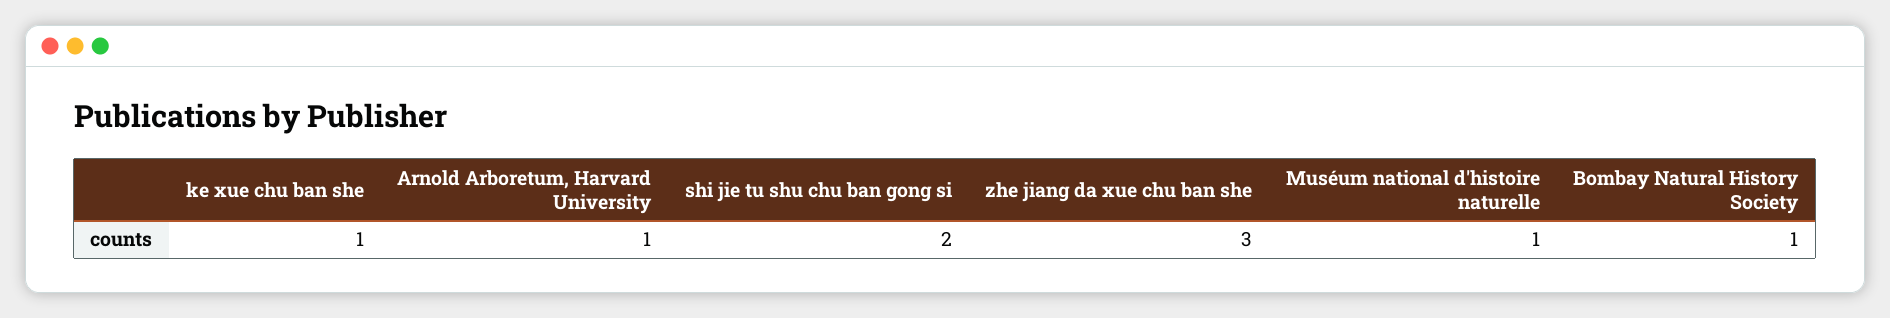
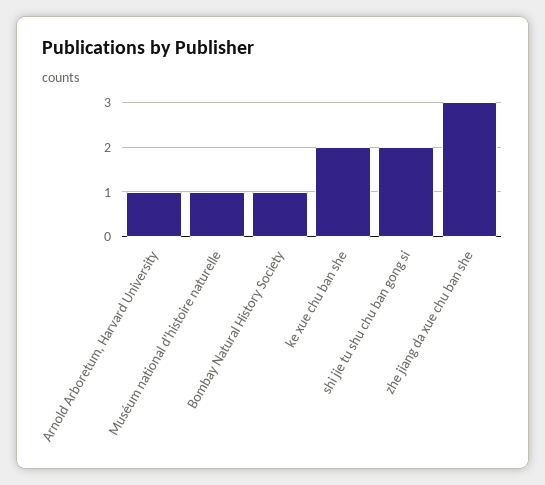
ke xue chu ban she: 1 -> 2

